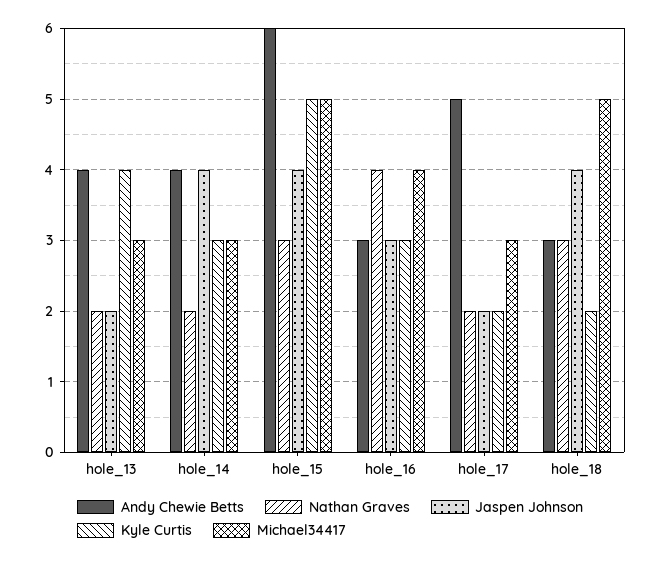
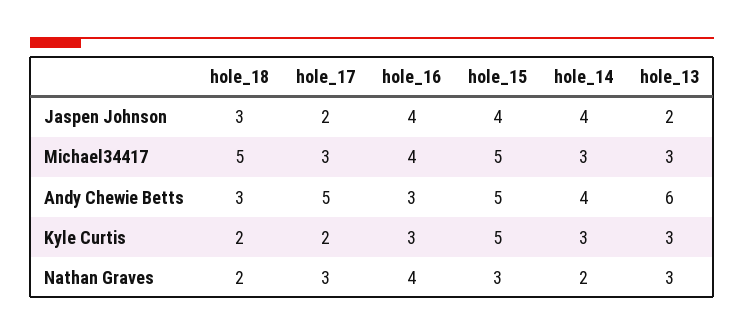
Andy Chewie Betts, hole_13: 4 -> 6
Nathan Graves, hole_13: 2 -> 3
Kyle Curtis, hole_13: 4 -> 3
Andy Chewie Betts, hole_15: 6 -> 5
Jaspen Johnson, hole_16: 3 -> 4
Nathan Graves, hole_17: 2 -> 3
Nathan Graves, hole_18: 3 -> 2
Jaspen Johnson, hole_18: 4 -> 3

